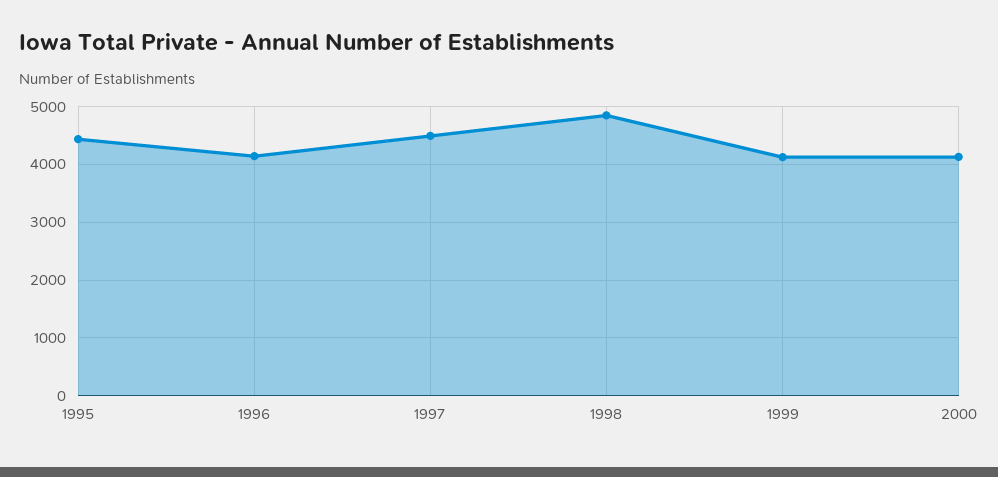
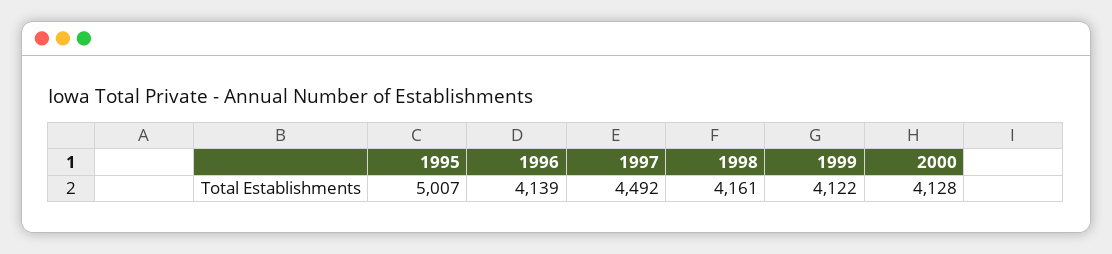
1995: 4400 -> 5007
1998: 4800 -> 4161

